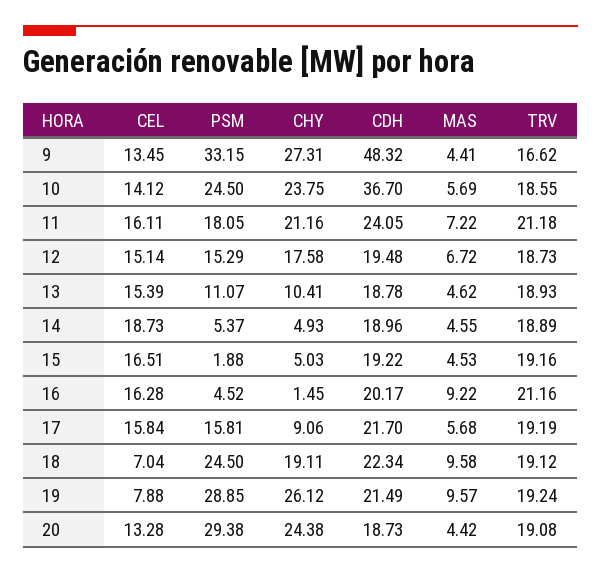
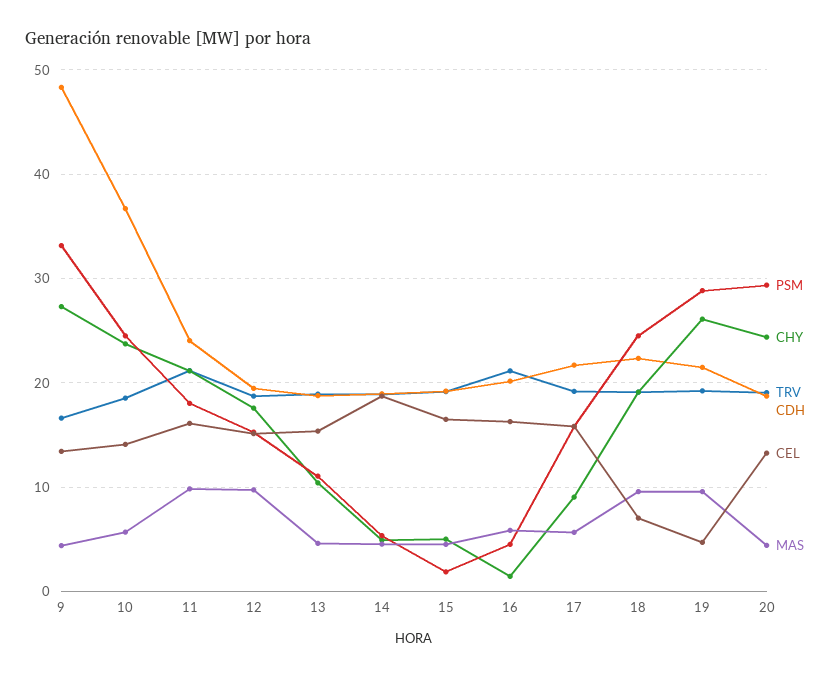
MAS, 11: 7.22 -> 10
MAS, 12: 6.72 -> 10
MAS, 16: 9.22 -> 6
CEL, 19: 7.88 -> 5

